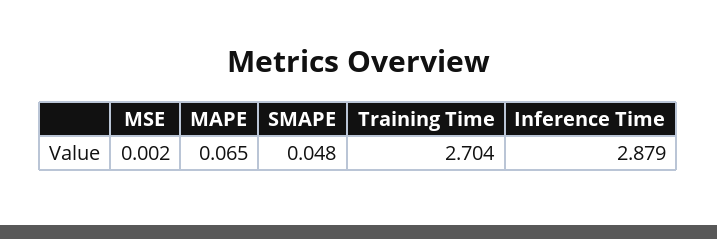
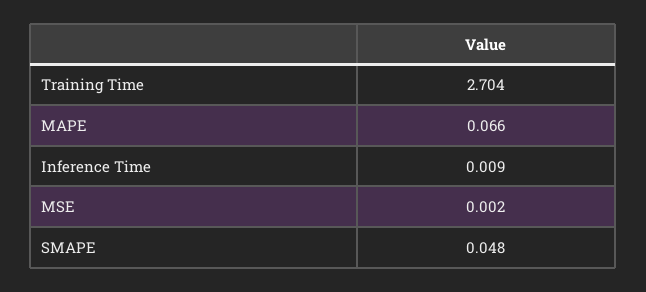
MAPE: 0.065 -> 0.066
Inference Time: 2.879 -> 0.009

